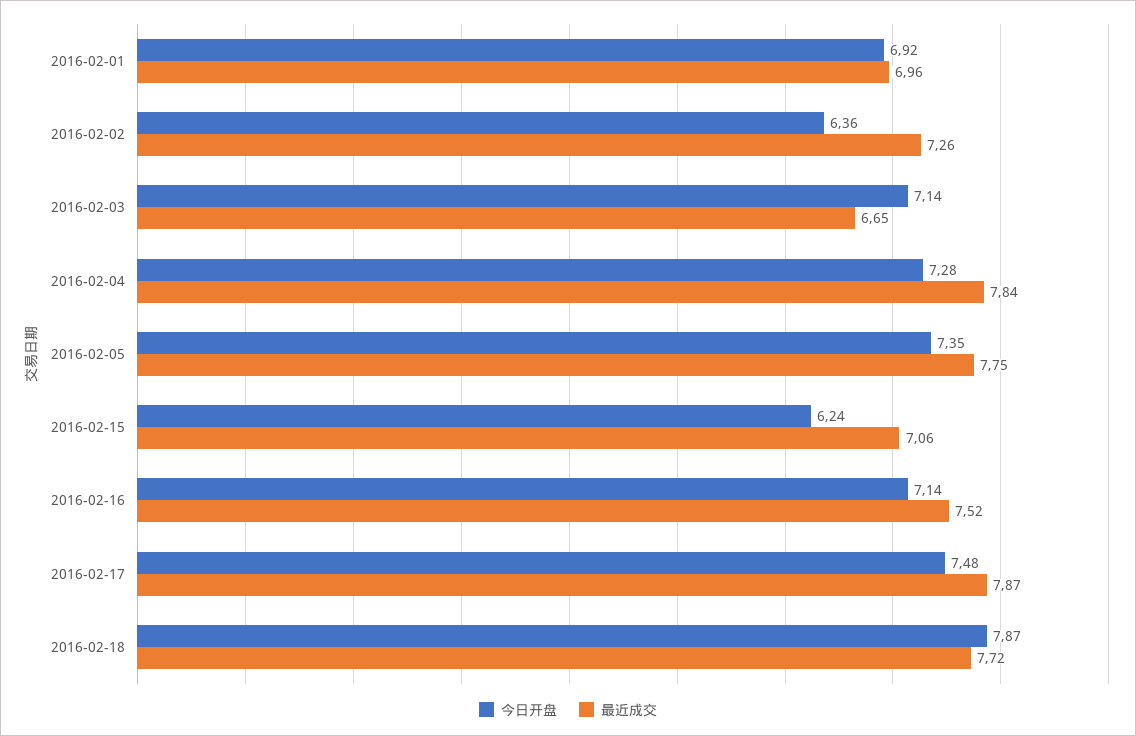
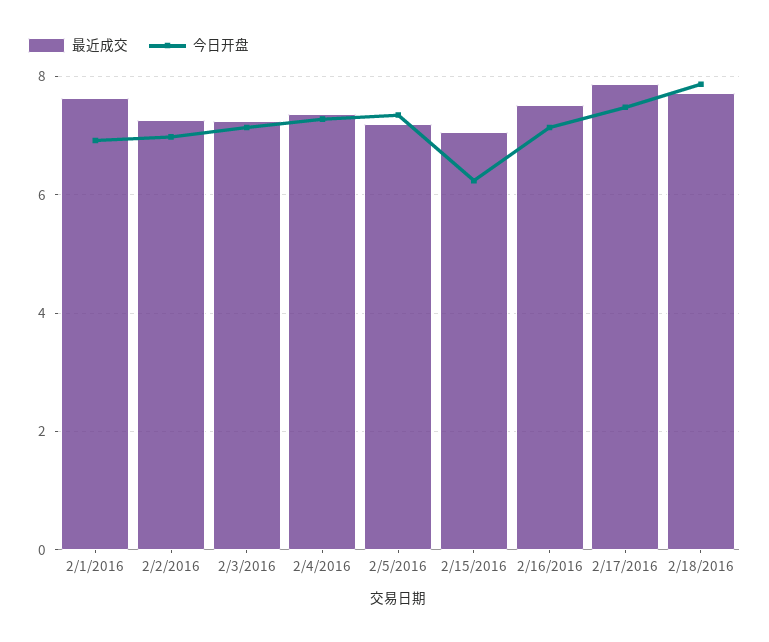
最近成交, 2016-02-01: 6.96 -> 7.6
今日开盘, 2016-02-02: 6.36 -> 7
最近成交, 2016-02-03: 6.65 -> 7.2
最近成交, 2016-02-04: 7.84 -> 7.4
最近成交, 2016-02-05: 7.75 -> 7.2

